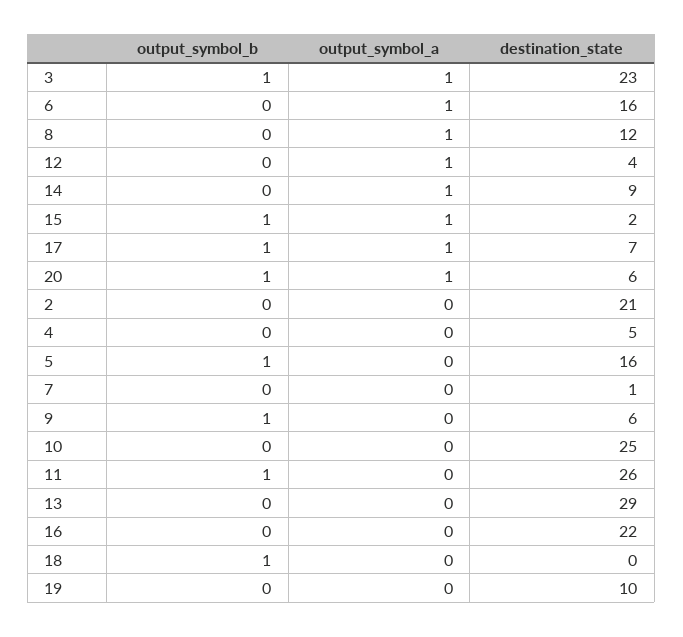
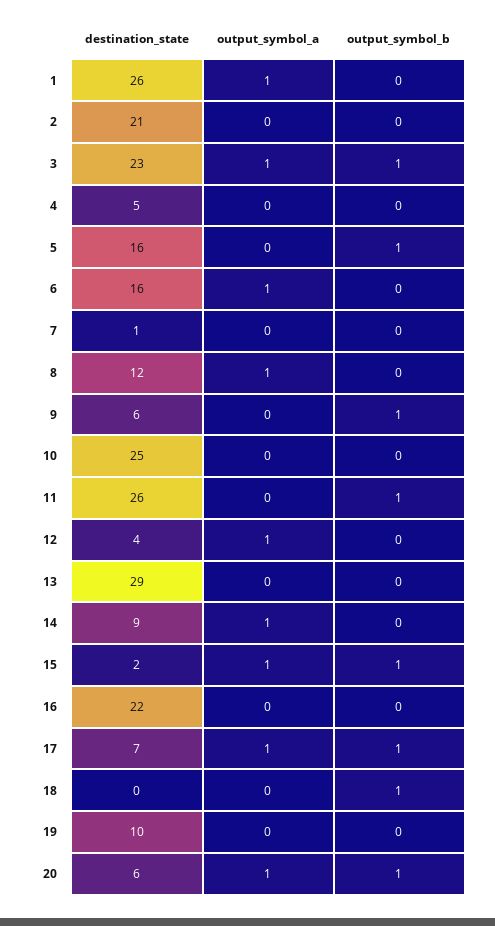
destination_state, 1: none -> 26
output_symbol_a, 1: none -> 1
output_symbol_b, 1: none -> 0

